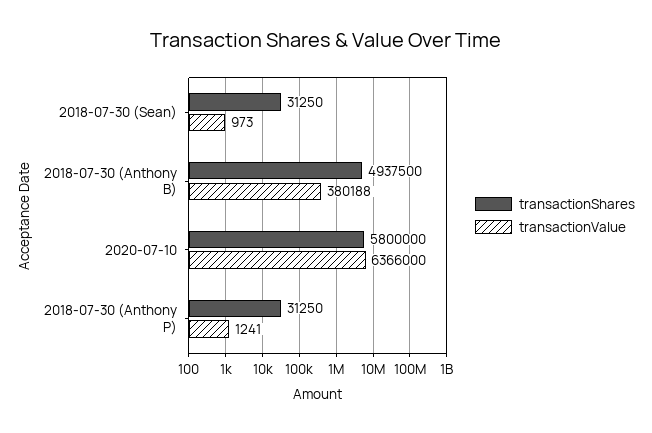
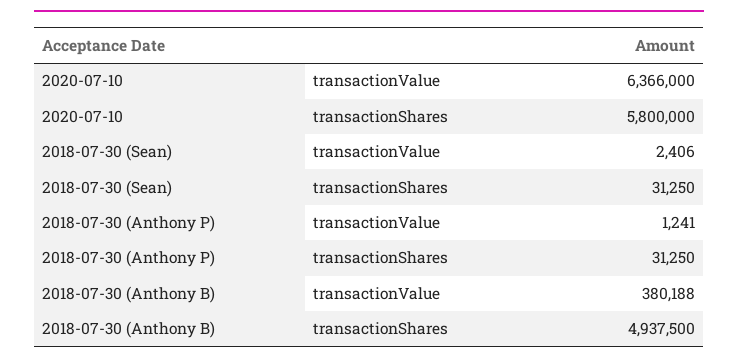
transactionValue, 2018-07-30 (Sean): 973 -> 2406

